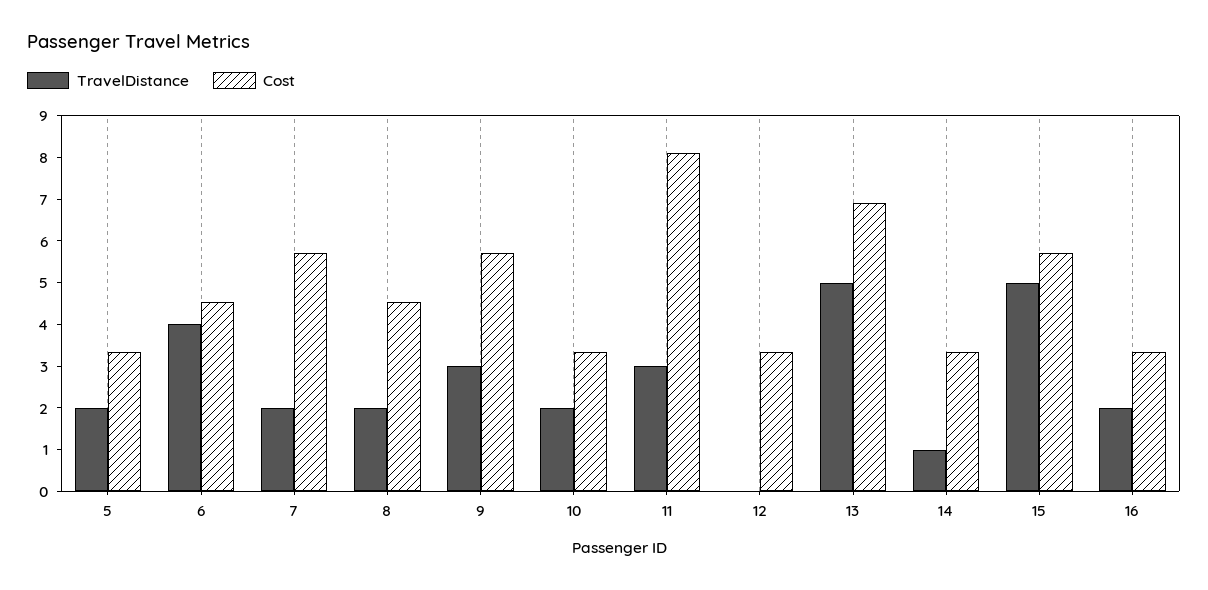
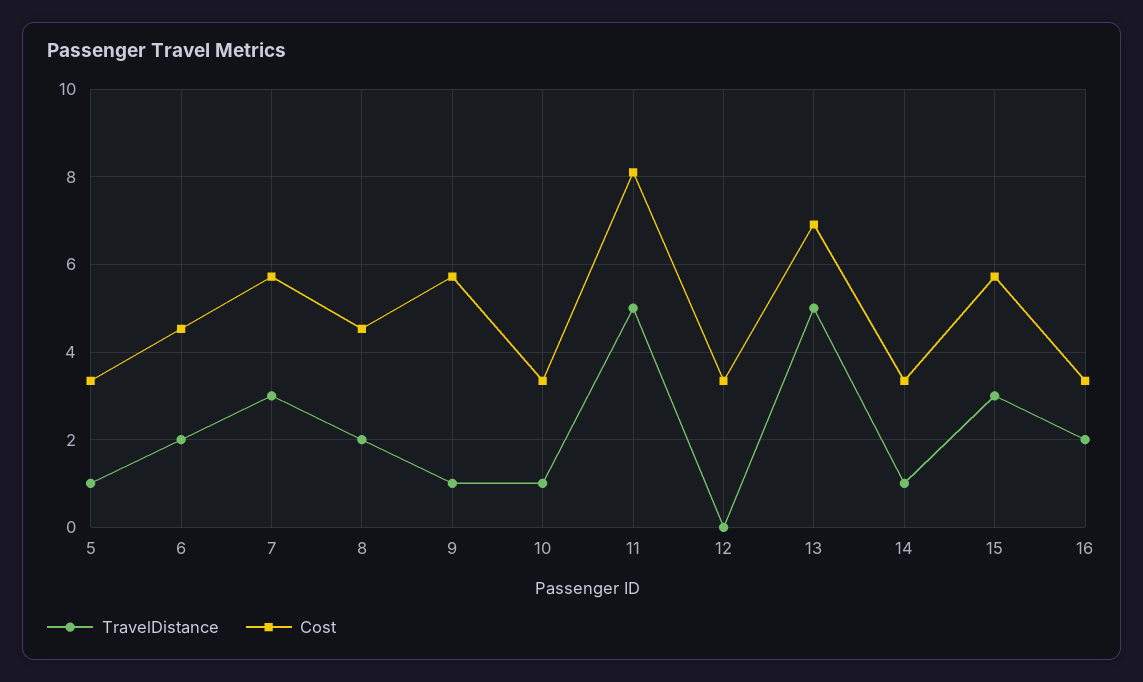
TravelDistance, 5: 2 -> 1
TravelDistance, 6: 4 -> 2
TravelDistance, 7: 2 -> 3
TravelDistance, 9: 3 -> 1
TravelDistance, 10: 2 -> 1
TravelDistance, 11: 3 -> 5
TravelDistance, 15: 5 -> 3

